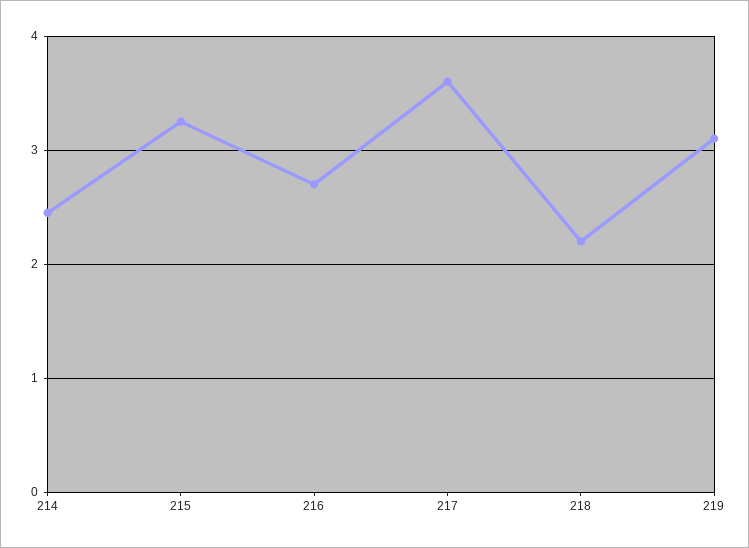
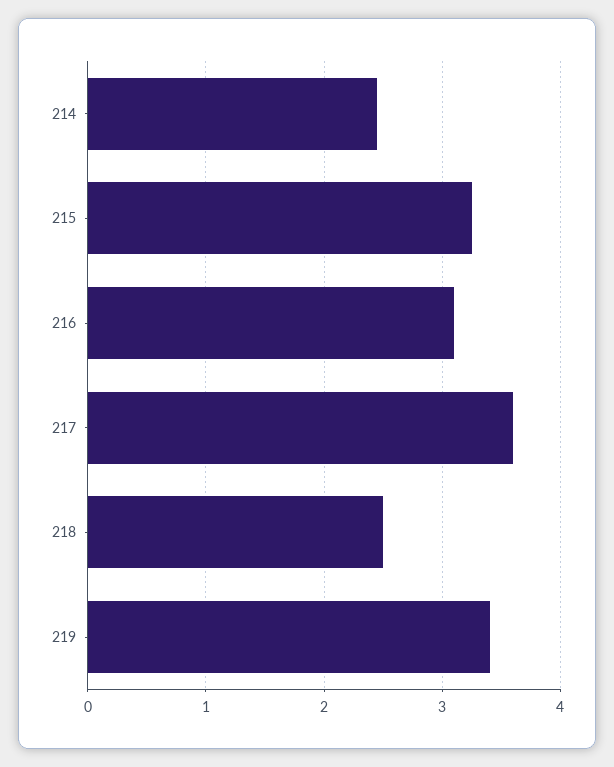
216: 2.7 -> 3.1
218: 2.2 -> 2.5
219: 3.1 -> 3.4

